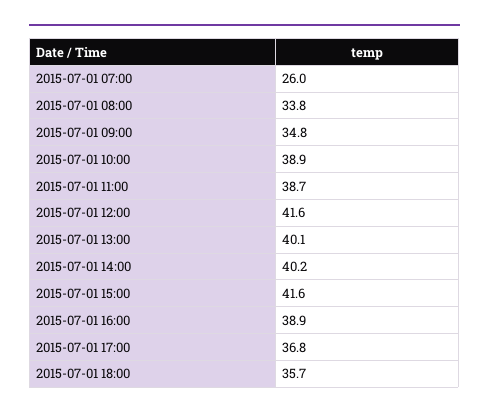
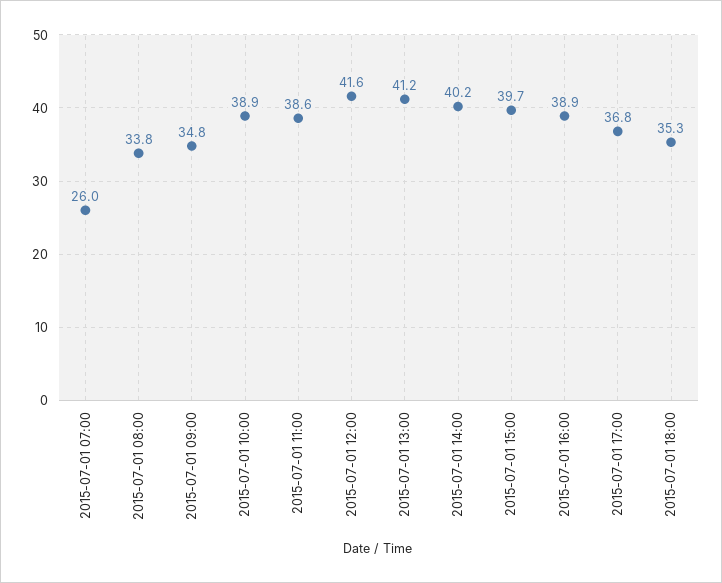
2015-07-01 11:00: 38.7 -> 38.6
2015-07-01 13:00: 40.1 -> 41.2
2015-07-01 15:00: 41.6 -> 39.7
2015-07-01 18:00: 35.7 -> 35.3

